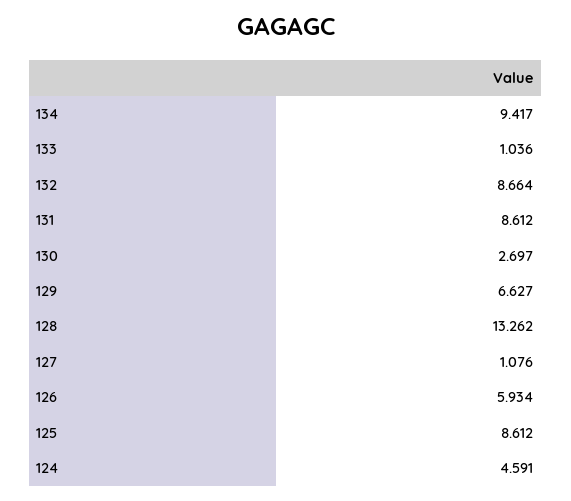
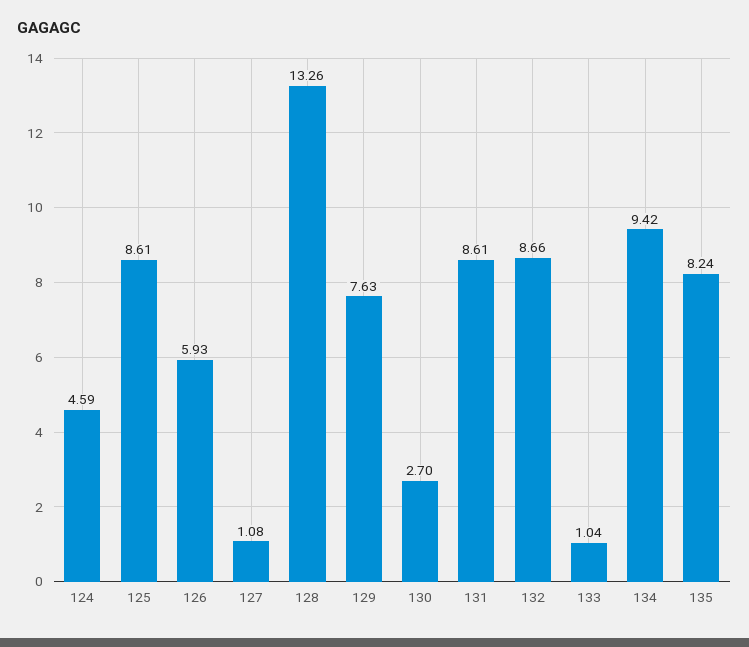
129: 6.627 -> 7.63
135: none -> 8.24

